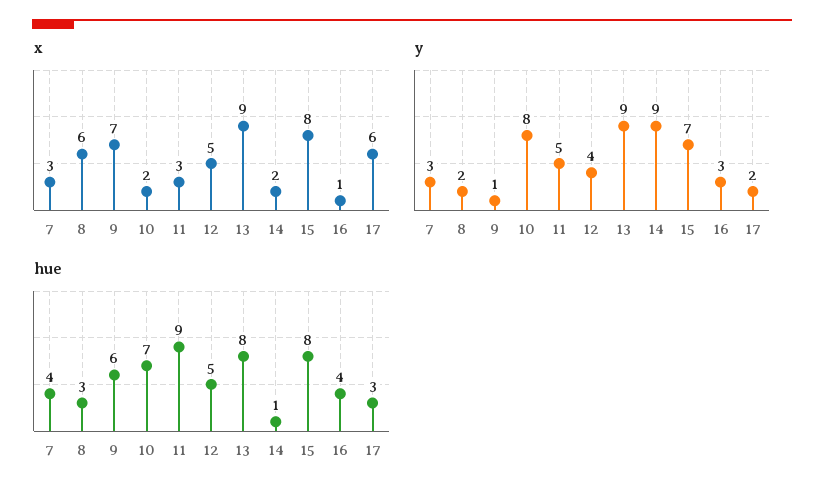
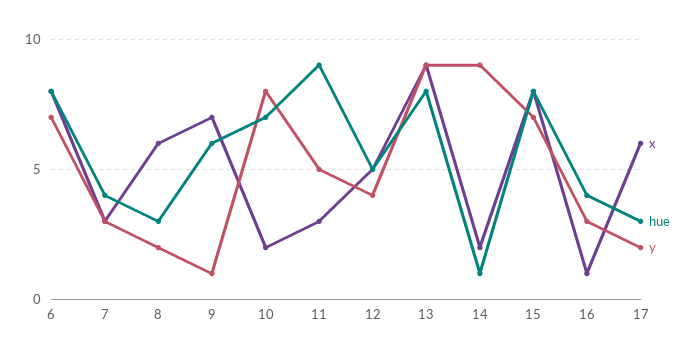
x, 6: none -> 8
hue, 6: none -> 8
y, 6: none -> 7

